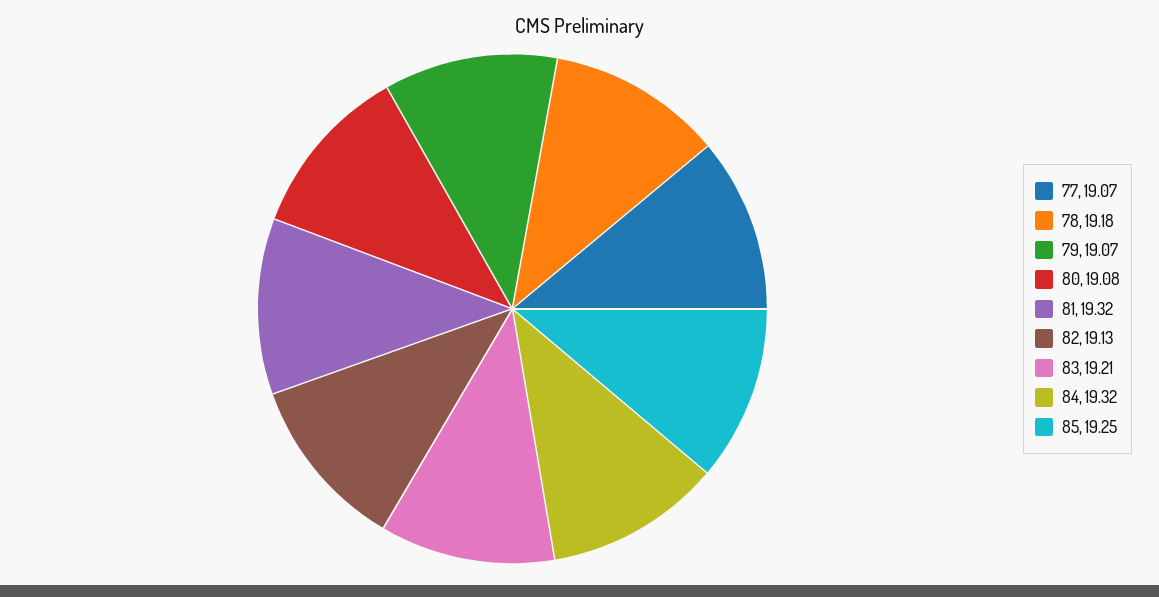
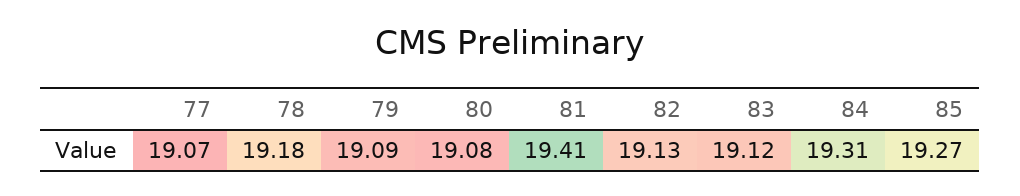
79: 19.07 -> 19.09
81: 19.32 -> 19.41
83: 19.21 -> 19.12
84: 19.32 -> 19.31
85: 19.25 -> 19.27

